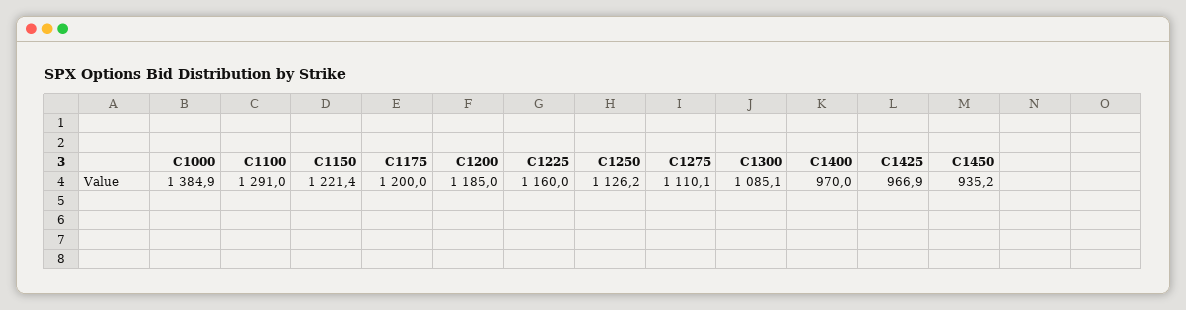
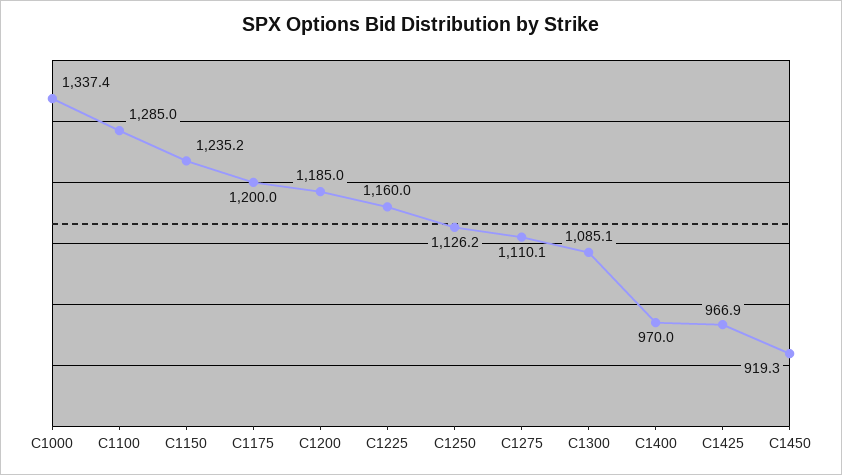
C1000: 1384.9 -> 1337.4
C1100: 1291 -> 1285
C1150: 1221.4 -> 1235.2
C1450: 935.2 -> 919.3

